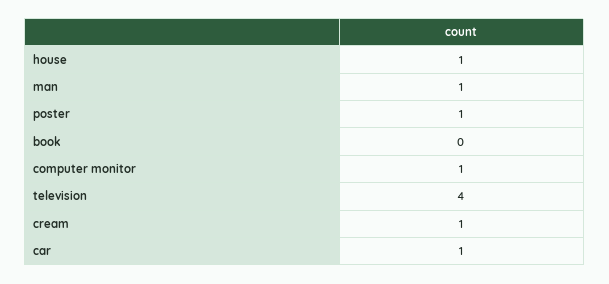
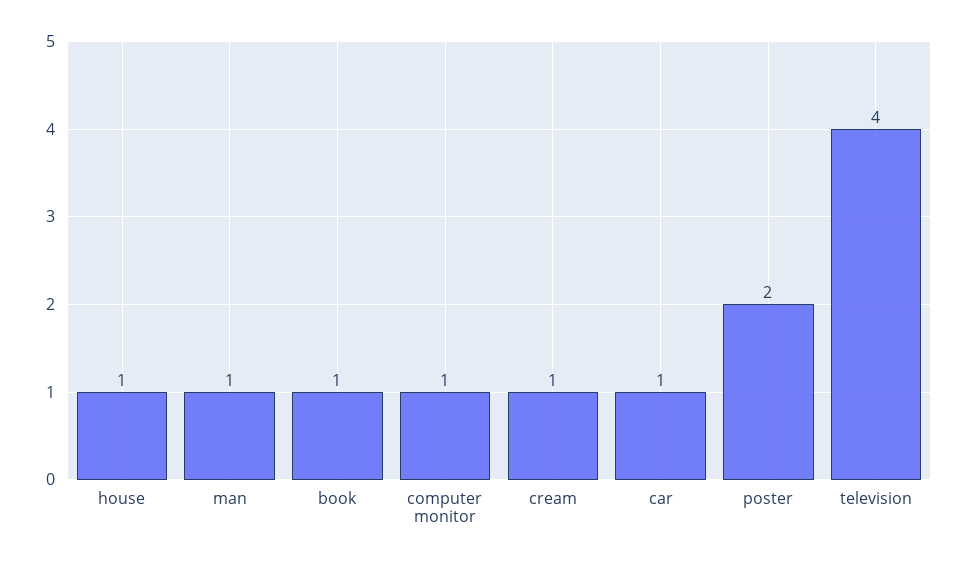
poster: 1 -> 2
book: 0 -> 1

